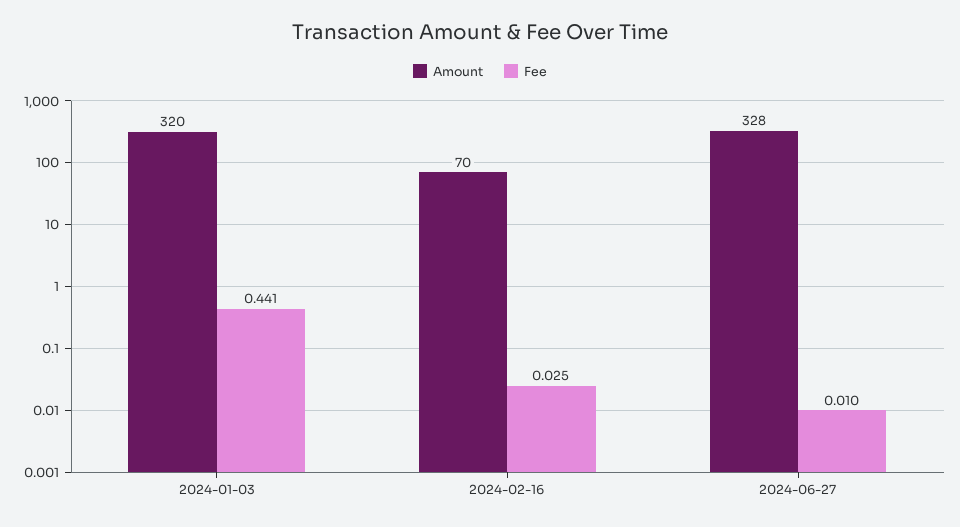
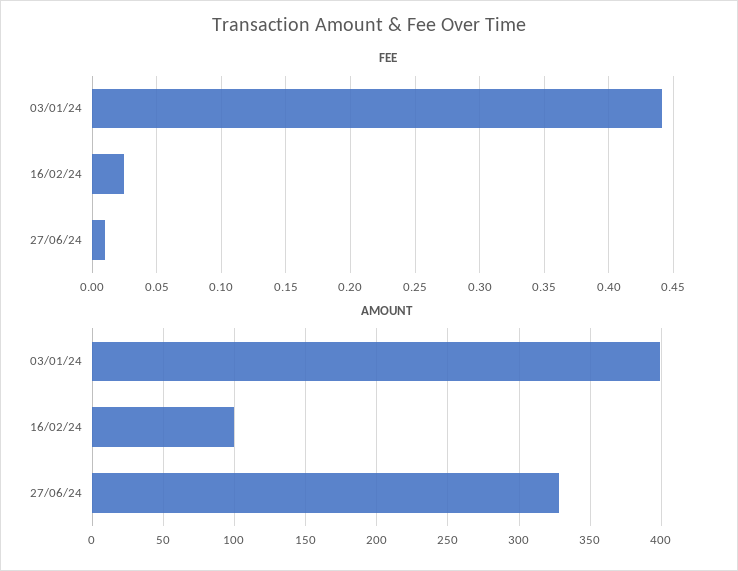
Amount, 2024-01-03: 320 -> 400
Amount, 2024-02-16: 70 -> 100

